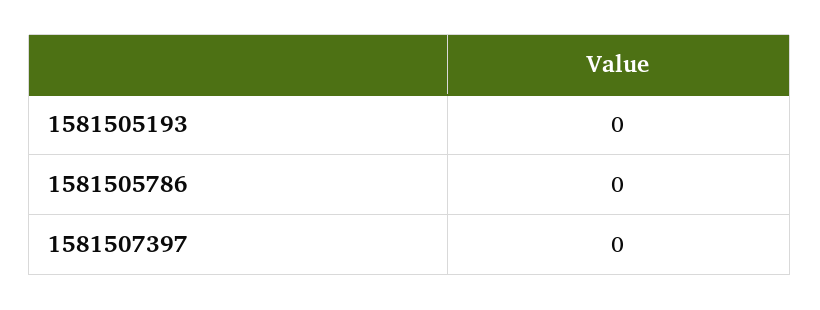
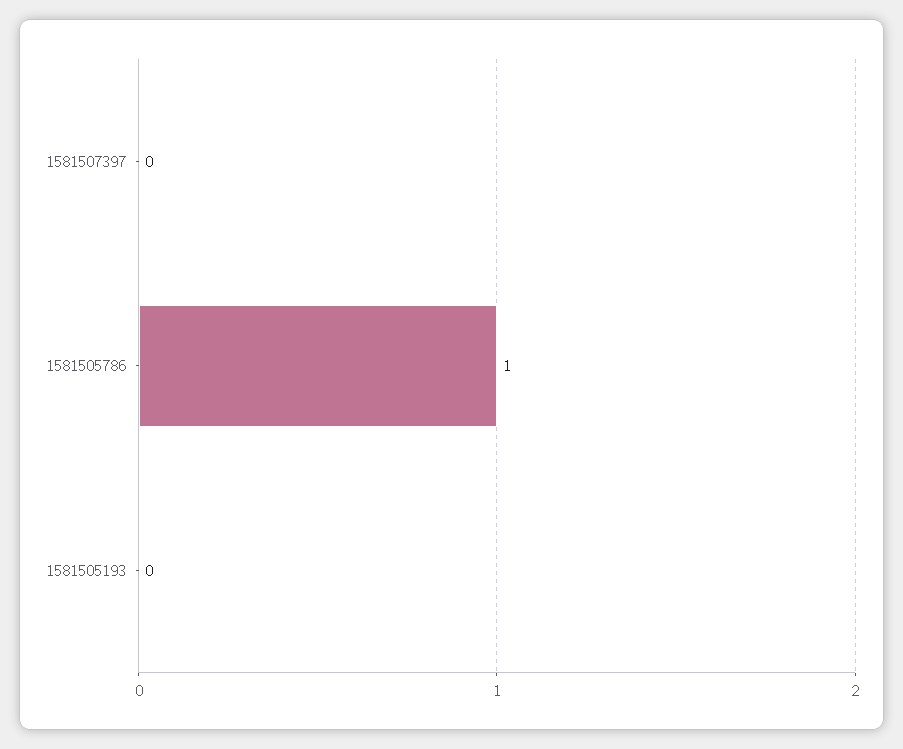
1581505786: 0 -> 1

